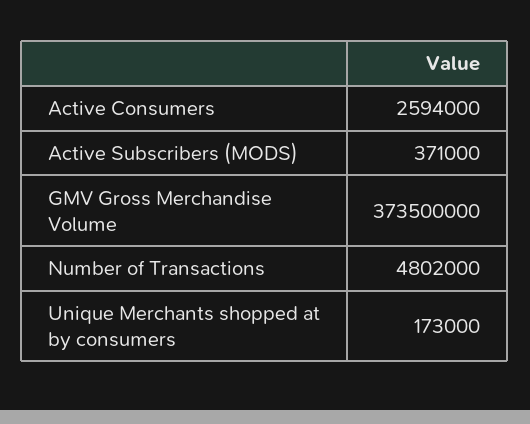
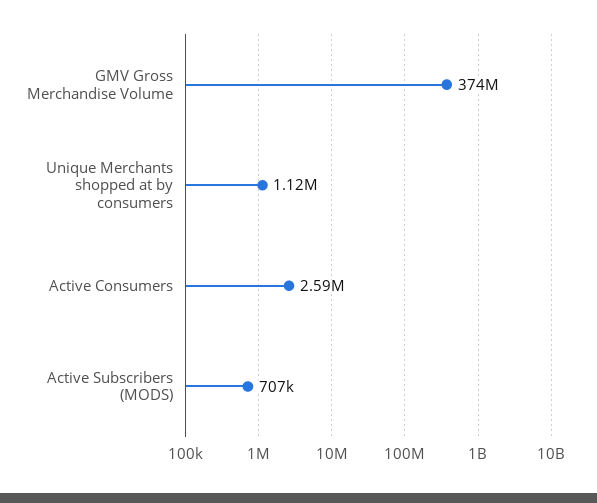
Active Subscribers (MODS): 371000 -> 707000
Number of Transactions: 4802000 -> none
Unique Merchants shopped at by consumers: 173000 -> 1120000

